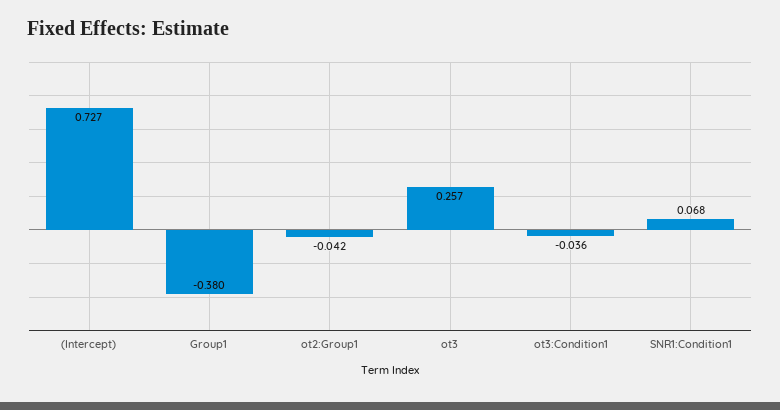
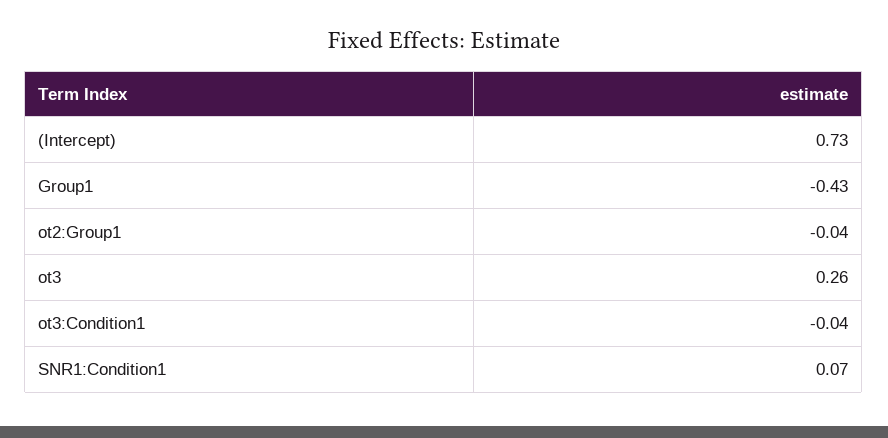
Group1: -0.38 -> -0.43

